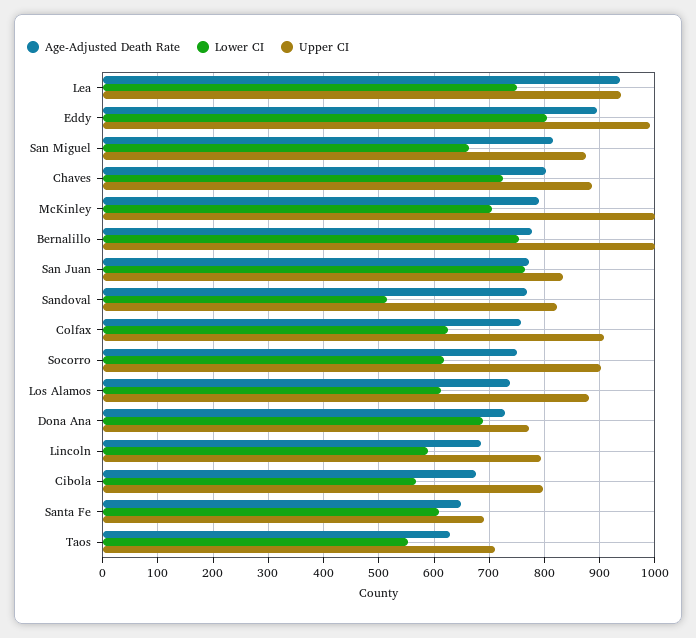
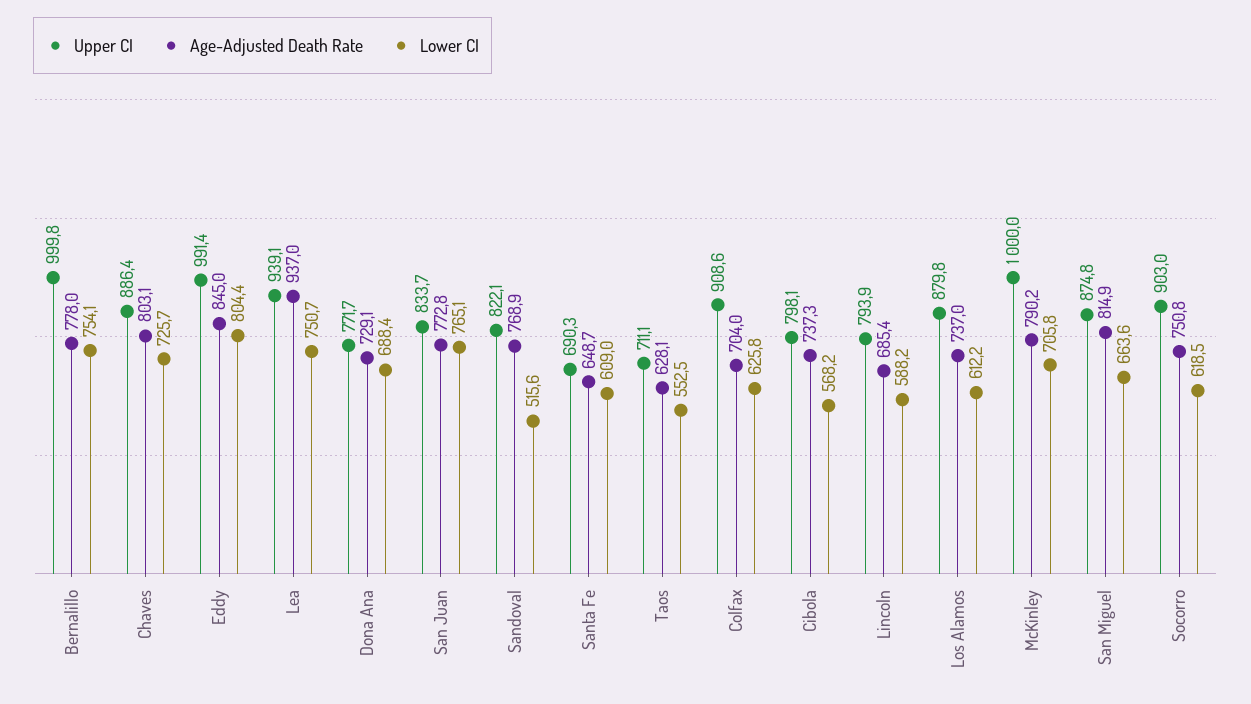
Age-Adjusted Death Rate, Eddy: 900 -> 845
Age-Adjusted Death Rate, Colfax: 760 -> 704
Age-Adjusted Death Rate, Cibola: 680 -> 737.3

